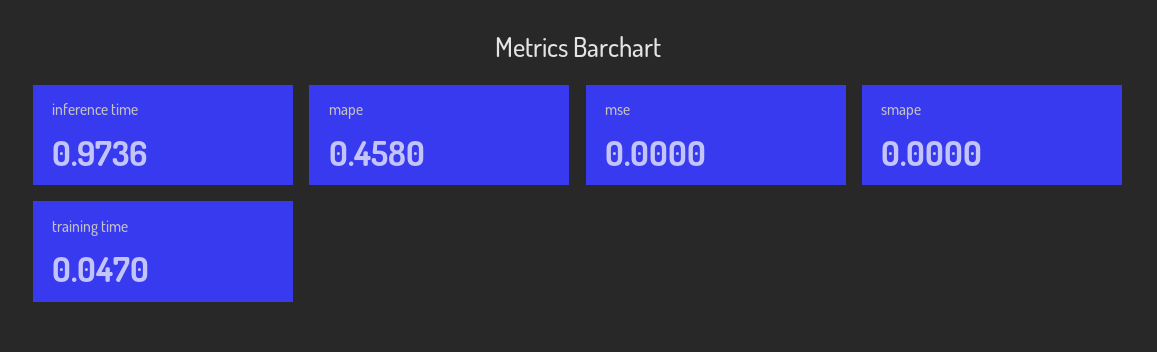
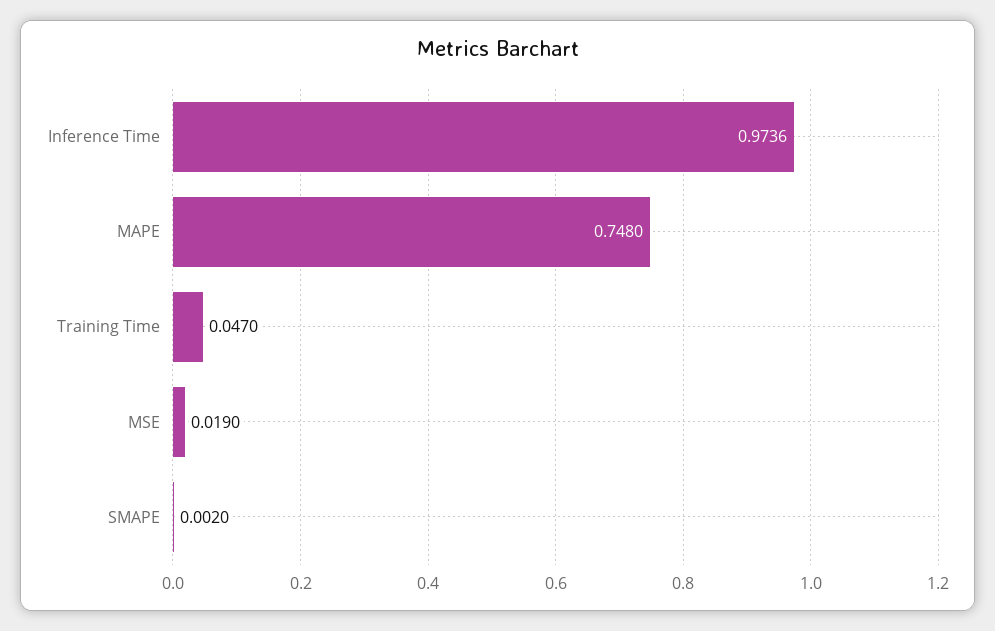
mape: 0.458 -> 0.748
mse: 0 -> 0.019
smape: 0 -> 0.002

